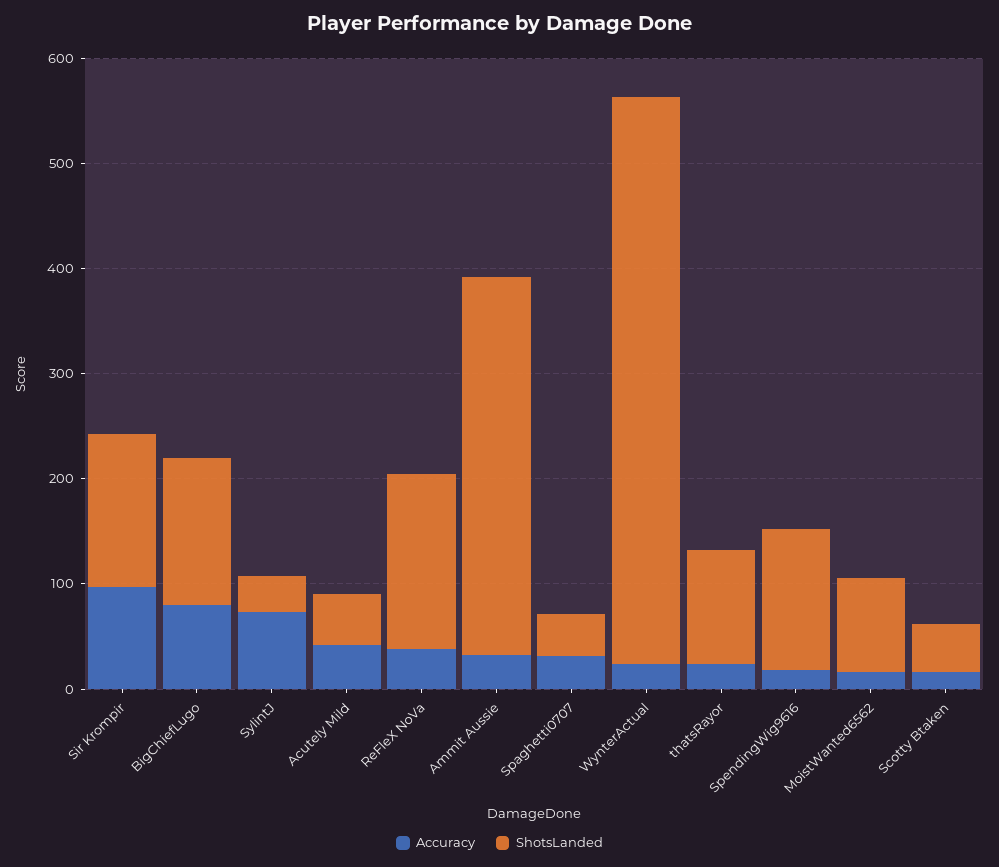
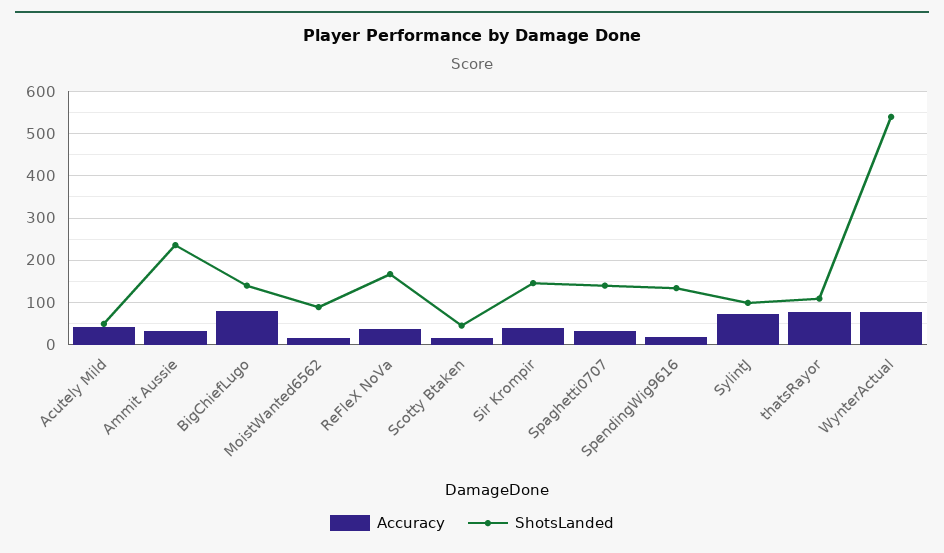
Accuracy, Sir Krompir: 100 -> 40
ShotsLanded, SylintJ: 40 -> 100
ShotsLanded, Ammit Aussie: 360 -> 240
ShotsLanded, Spaghetti0707: 40 -> 140
Accuracy, WynterActual: 20 -> 80
Accuracy, thatsRayor: 20 -> 80

